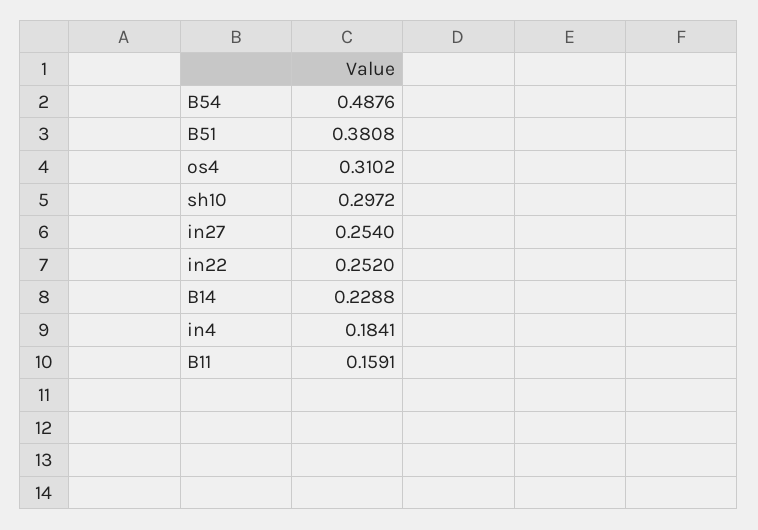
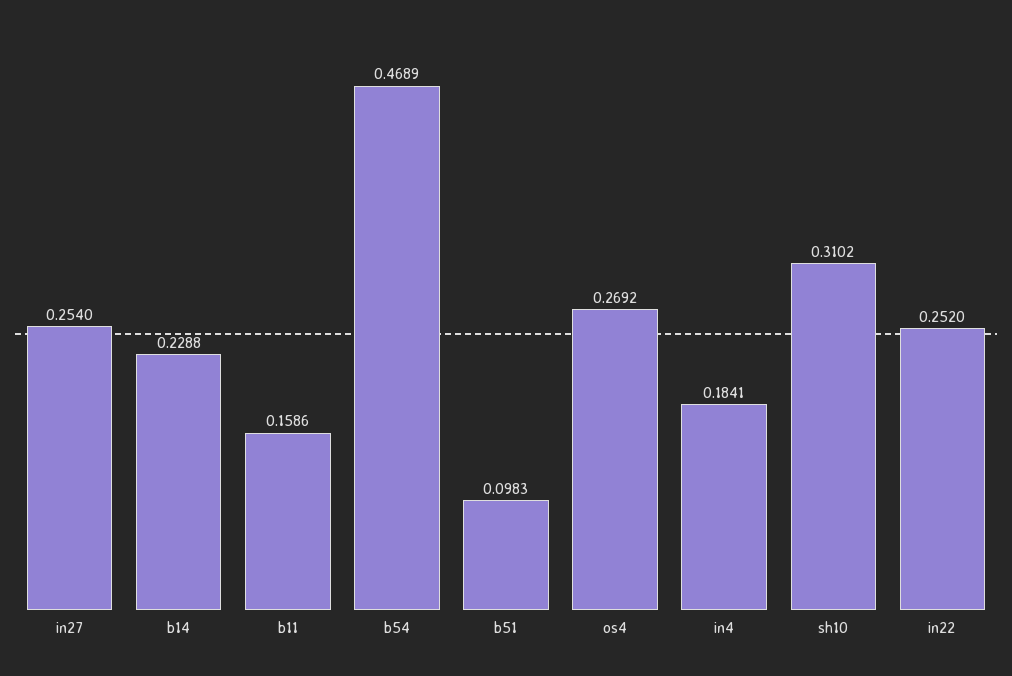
B54: 0.4876 -> 0.4689
B51: 0.3808 -> 0.0983
os4: 0.3102 -> 0.2692
sh10: 0.2972 -> 0.3102
B11: 0.1591 -> 0.1586

